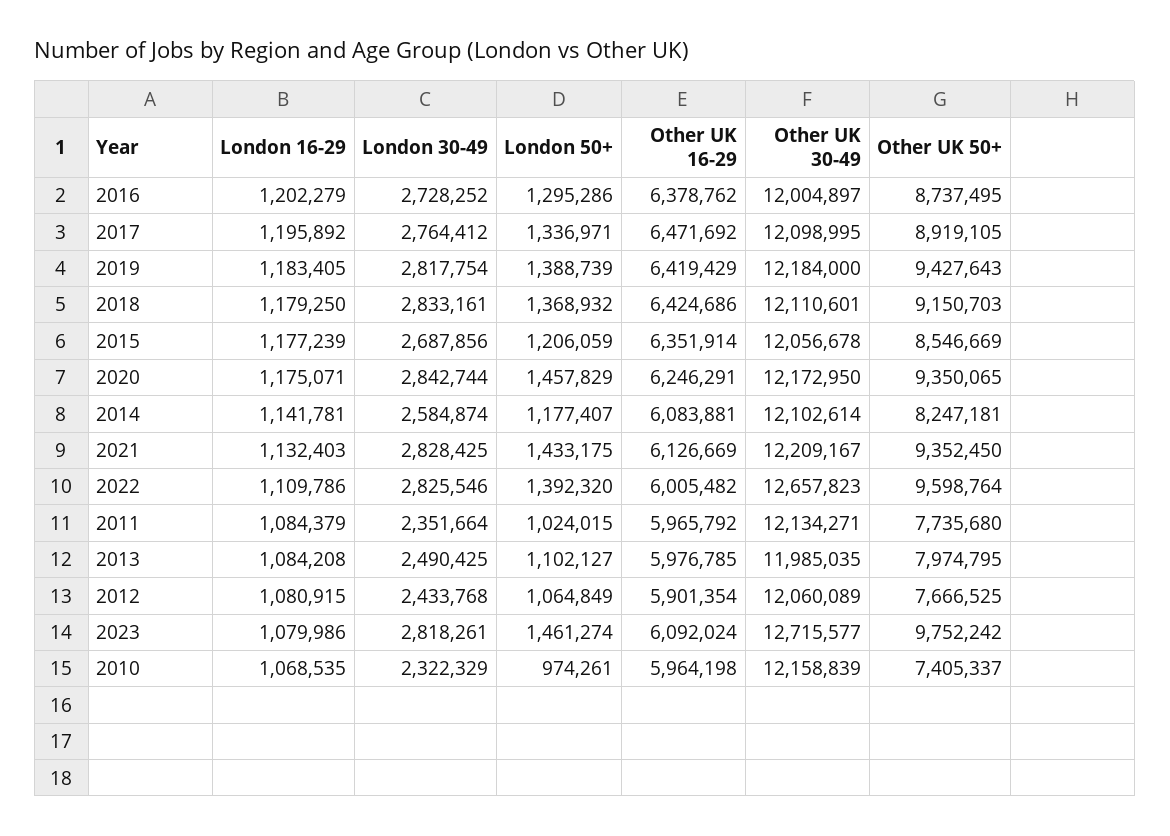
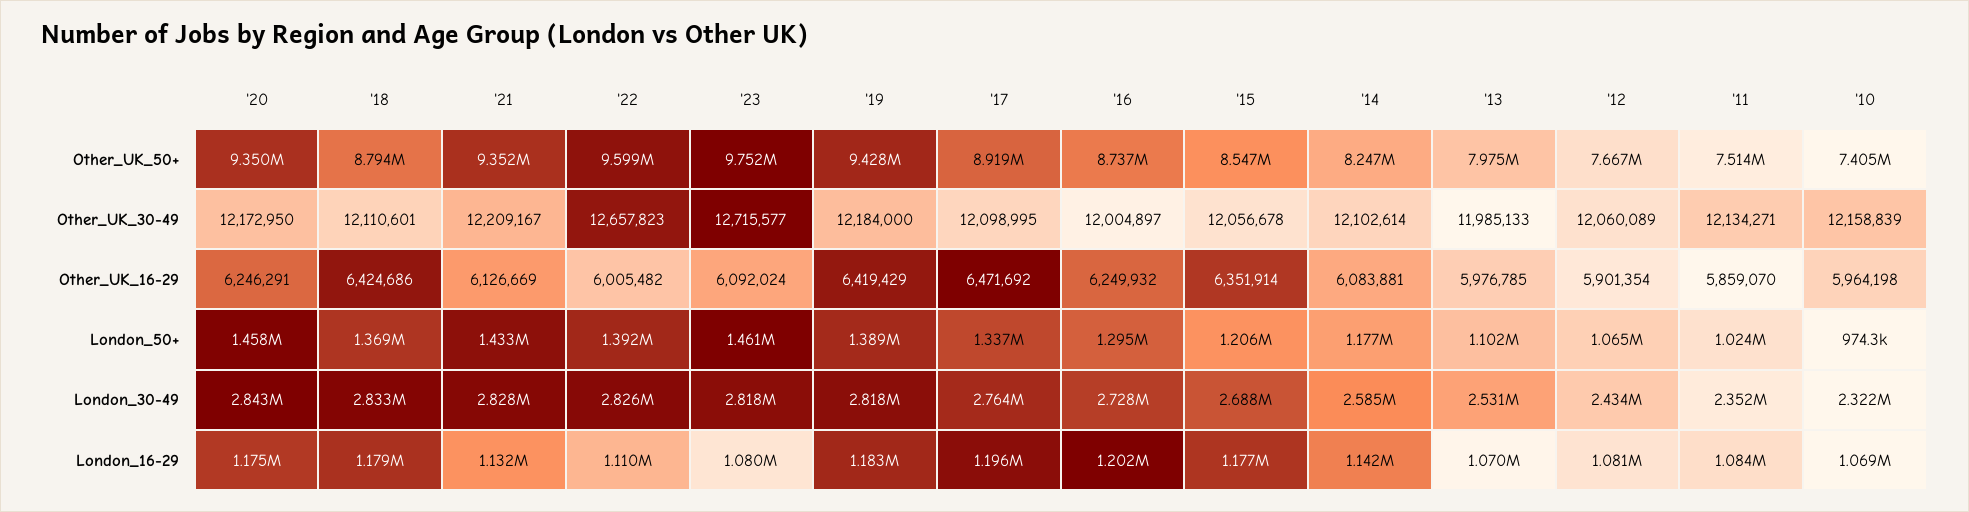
Other UK 16-29, 2016: 6378762 -> 6249932
Other UK 50+, 2018: 9150703 -> 8794000
Other UK 16-29, 2011: 5965792 -> 5859070
Other UK 50+, 2011: 7735680 -> 7514000
London 16-29, 2013: 1084208 -> 1070000
London 30-49, 2013: 2490425 -> 2531000
Other UK 30-49, 2013: 11985035 -> 11985133

